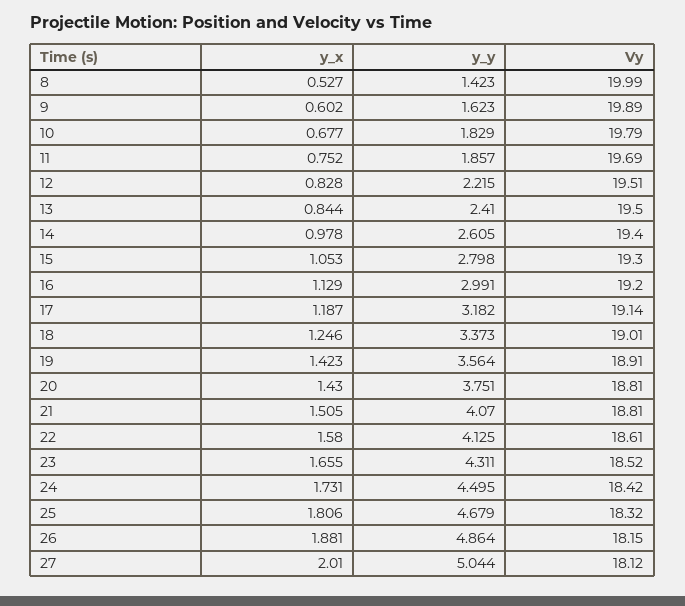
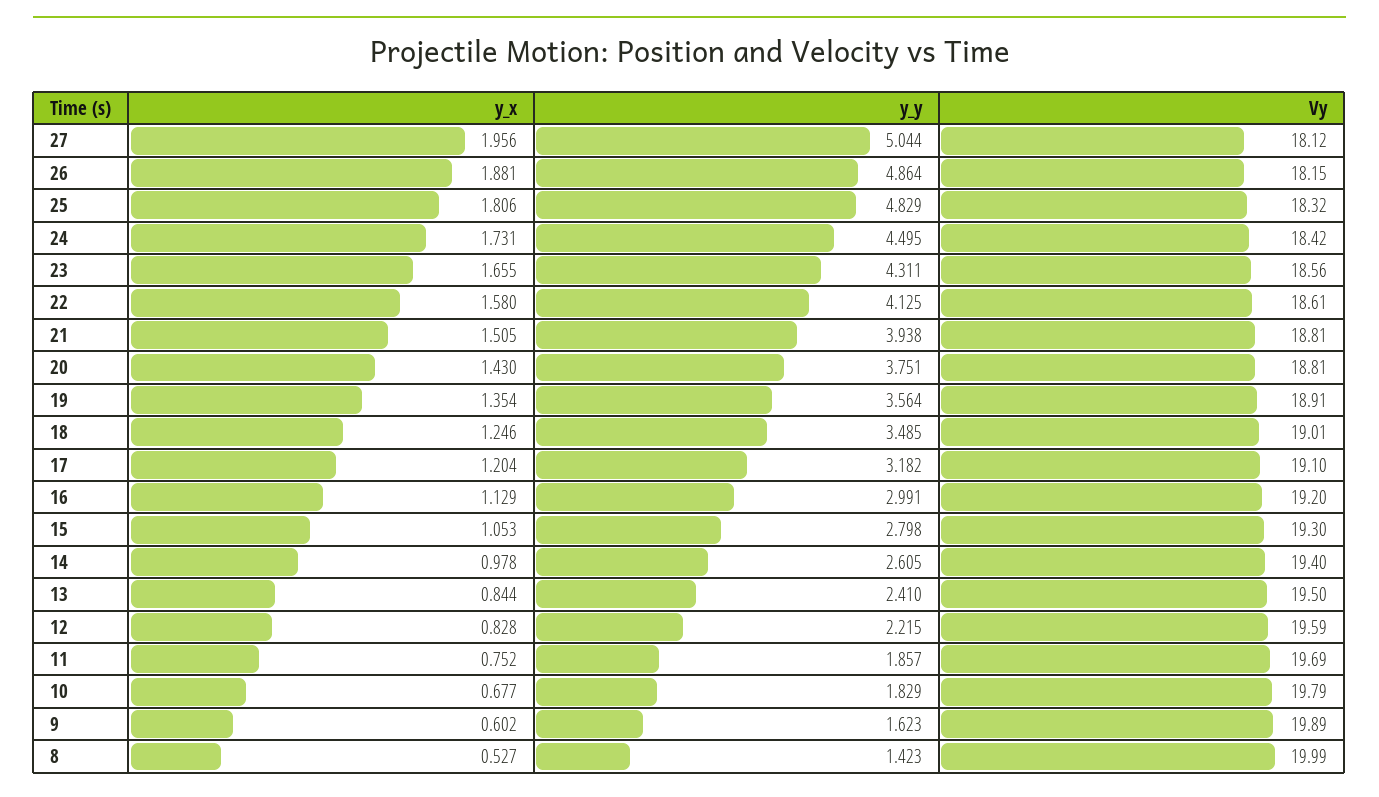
Vy, 12: 19.51 -> 19.59
y_x, 17: 1.187 -> 1.204
Vy, 17: 19.14 -> 19.1
y_y, 18: 3.373 -> 3.485
y_x, 19: 1.423 -> 1.354
y_y, 21: 4.07 -> 3.938
Vy, 23: 18.52 -> 18.56
y_y, 25: 4.679 -> 4.829
y_x, 27: 2.01 -> 1.956

